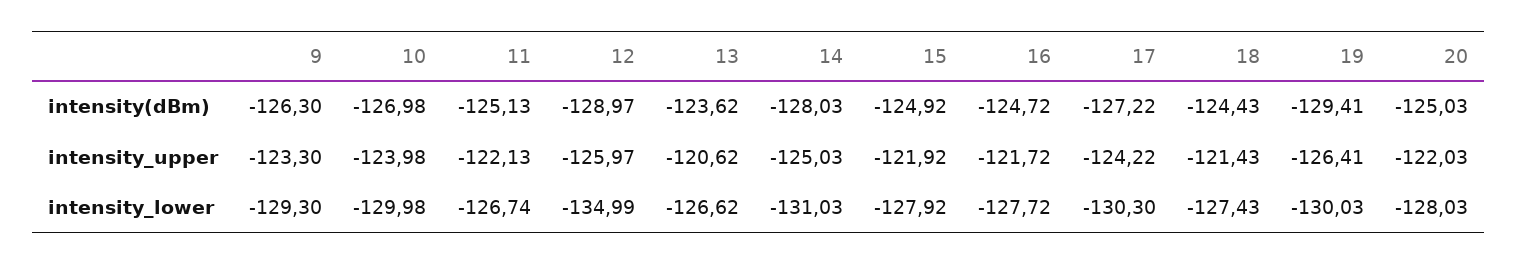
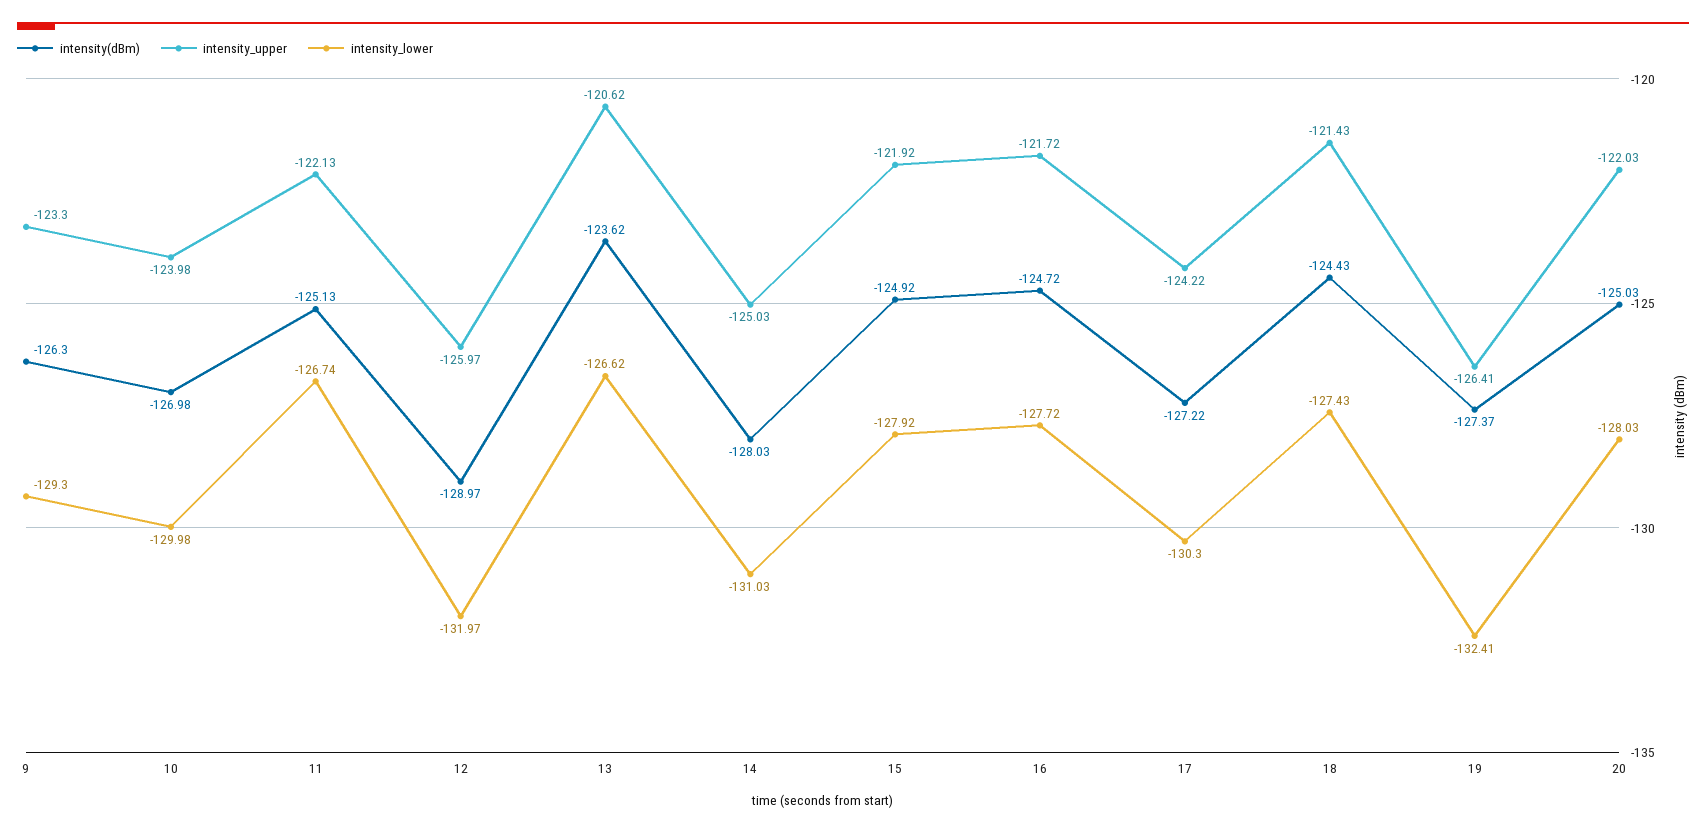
intensity(dBm), 19: -129.41 -> -127.37
intensity_lower, 12: -134.99 -> -131.97
intensity_lower, 19: -130.03 -> -132.41

